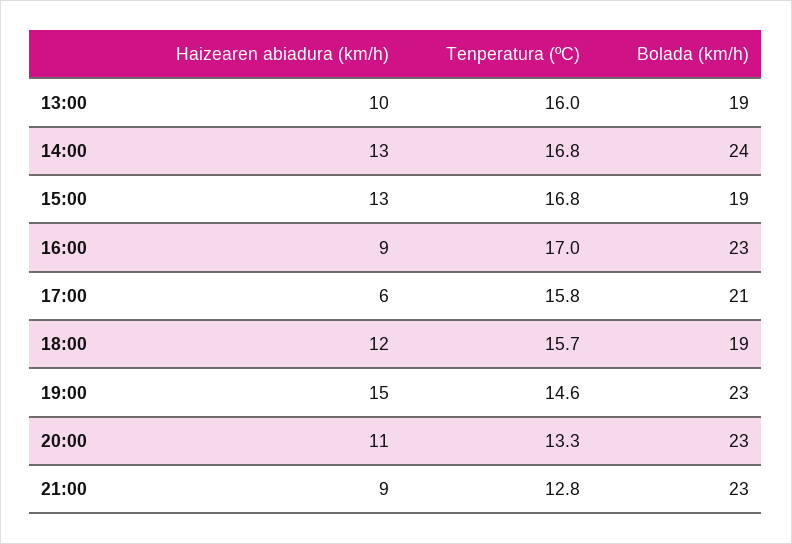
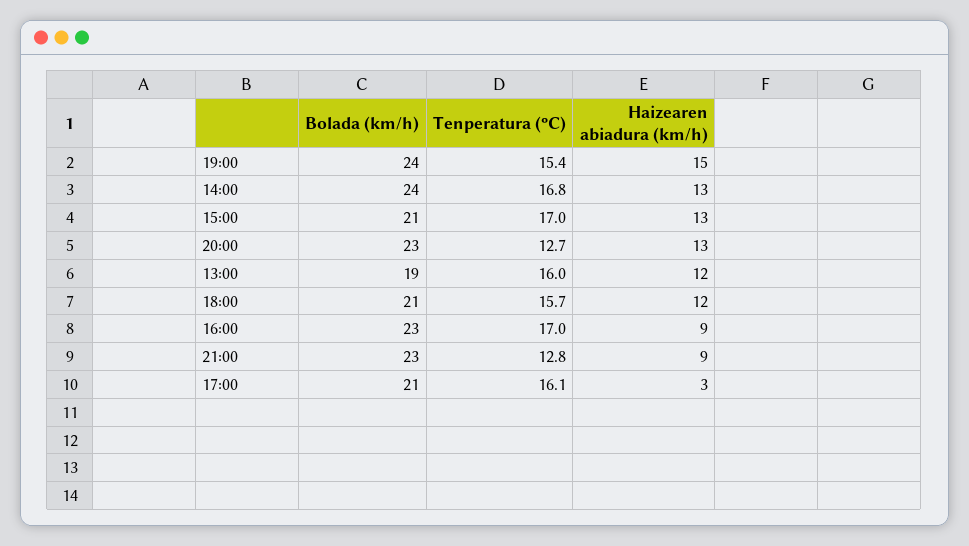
Haizearen abiadura (km/h), 13:00: 10 -> 12
Tenperatura (ºC), 15:00: 16.8 -> 17
Bolada (km/h), 15:00: 19 -> 21
Haizearen abiadura (km/h), 17:00: 6 -> 3
Tenperatura (ºC), 17:00: 15.8 -> 16.1
Bolada (km/h), 18:00: 19 -> 21
Tenperatura (ºC), 19:00: 14.6 -> 15.4
Bolada (km/h), 19:00: 23 -> 24
Haizearen abiadura (km/h), 20:00: 11 -> 13
Tenperatura (ºC), 20:00: 13.3 -> 12.7

